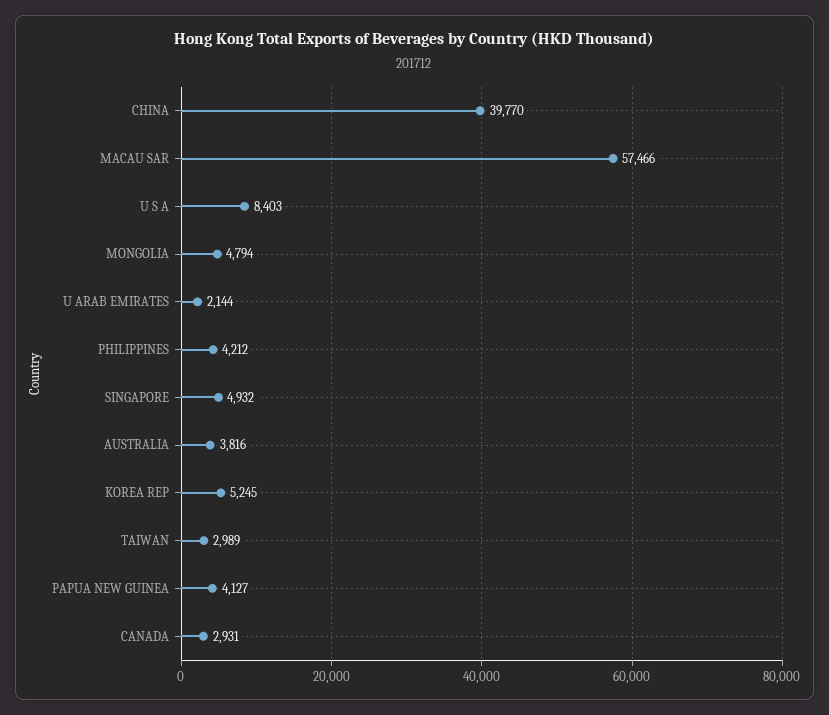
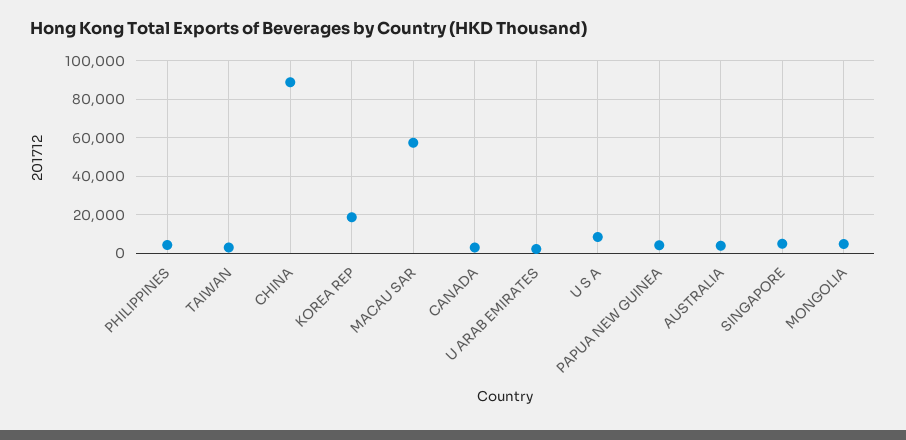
CHINA: 39770 -> 90000
KOREA REP: 5245 -> 20000

